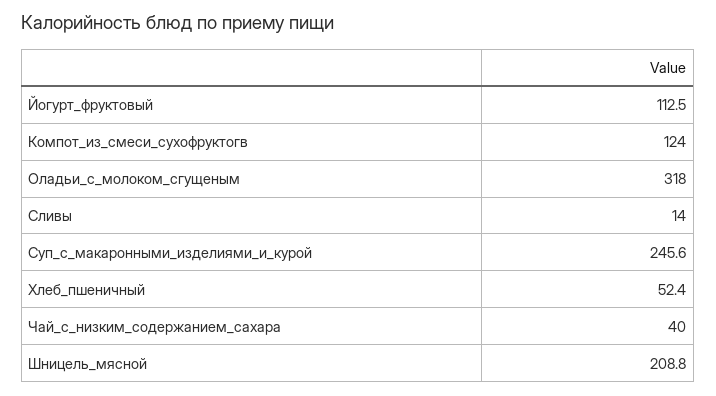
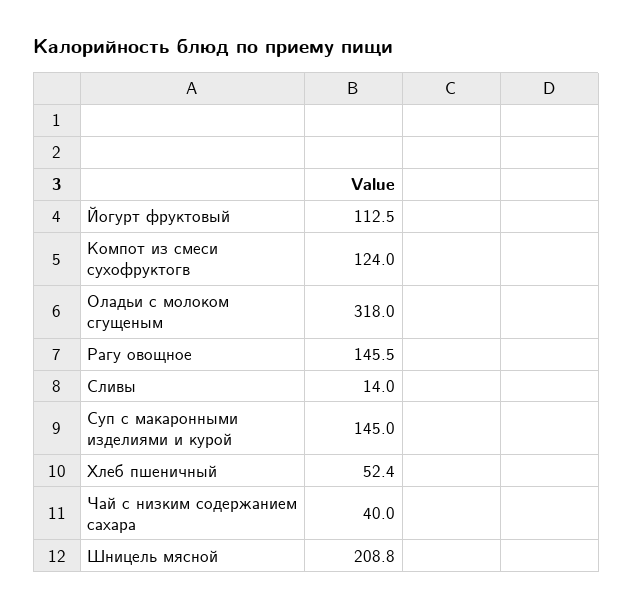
Суп_с_макаронными_изделиями_и_курой: 245.6 -> 145
Рагу овощное: none -> 145.5

